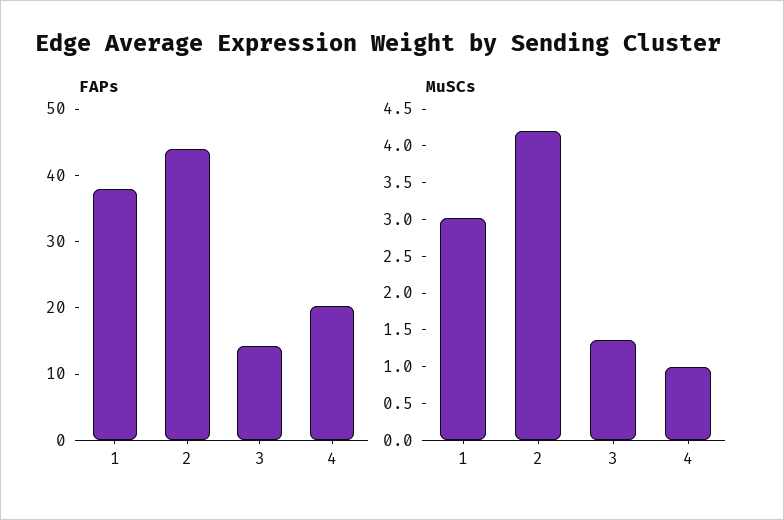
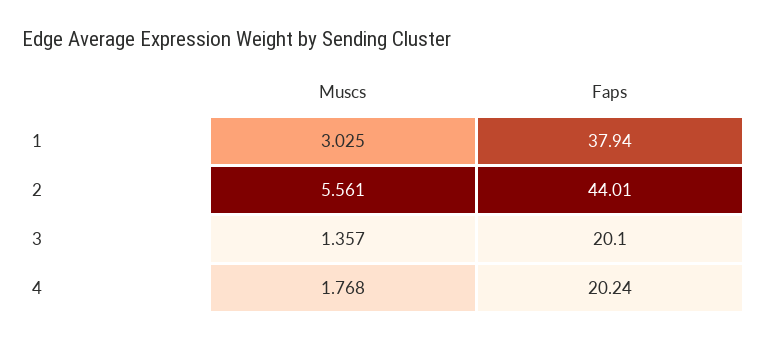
FAPs, 3: 14 -> 20.1
MuSCs, 2: 4.25 -> 5.561
MuSCs, 4: 1 -> 1.768

